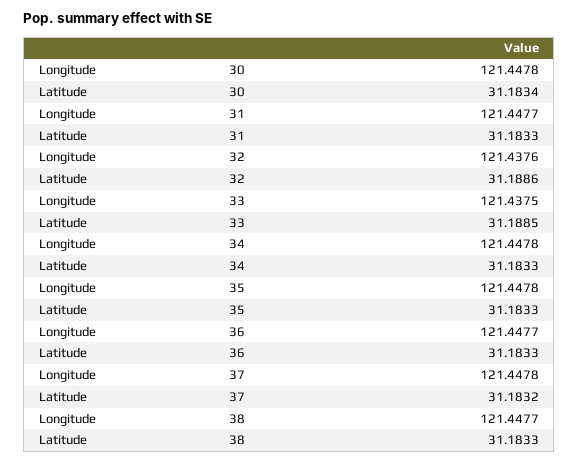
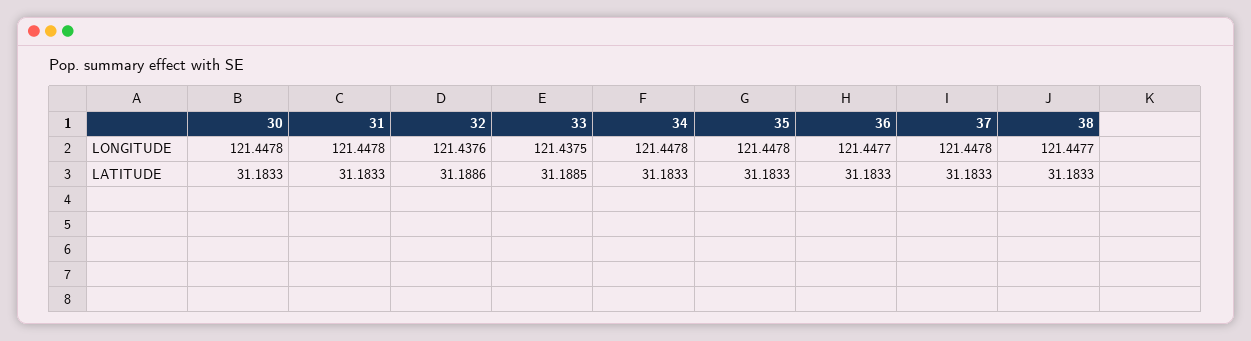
Latitude, 30: 31.1834 -> 31.1833
Longitude, 31: 121.4477 -> 121.4478
Latitude, 37: 31.1832 -> 31.1833

